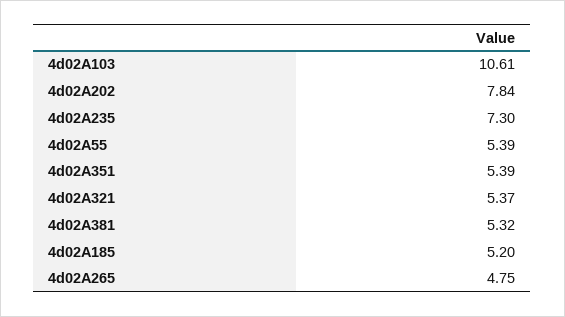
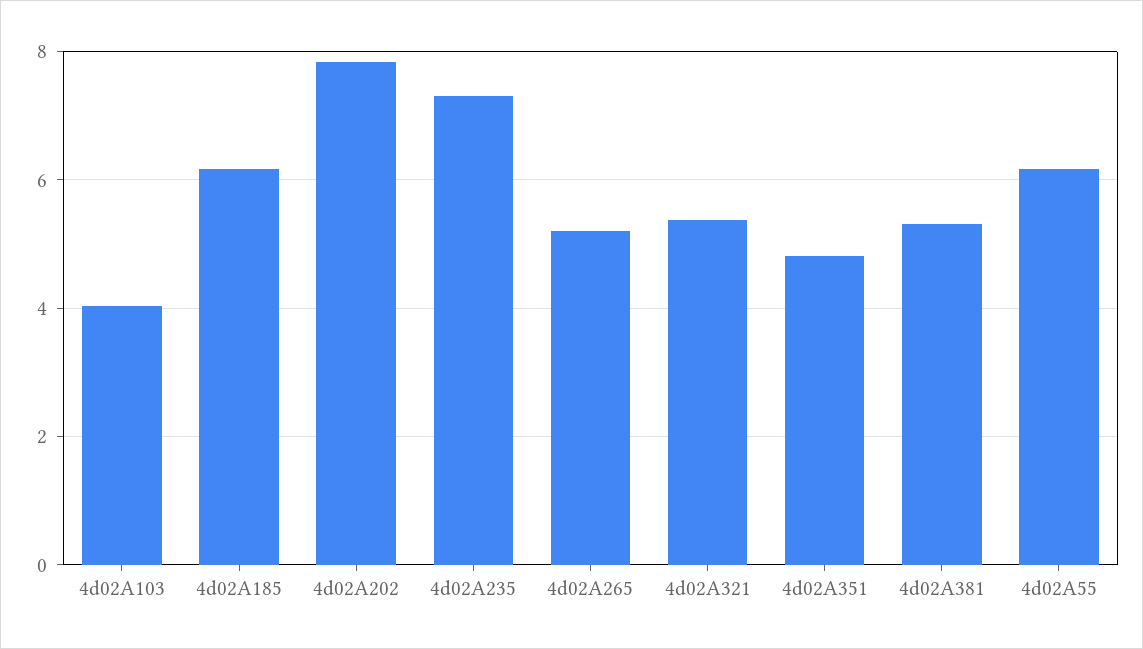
4d02A103: 10.61 -> 4
4d02A55: 5.39 -> 6.2
4d02A351: 5.39 -> 4.8
4d02A185: 5.2 -> 6.2
4d02A265: 4.75 -> 5.2

